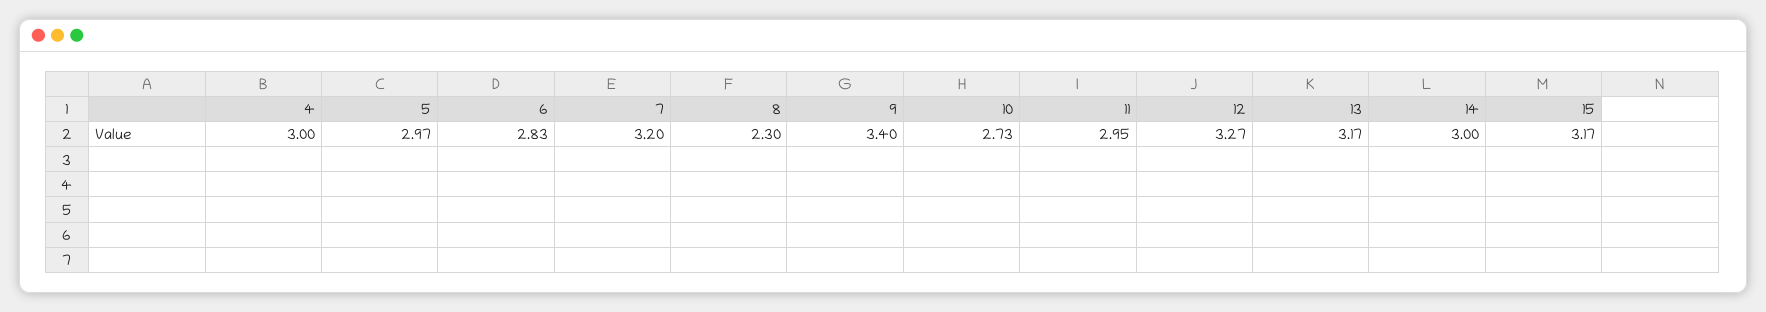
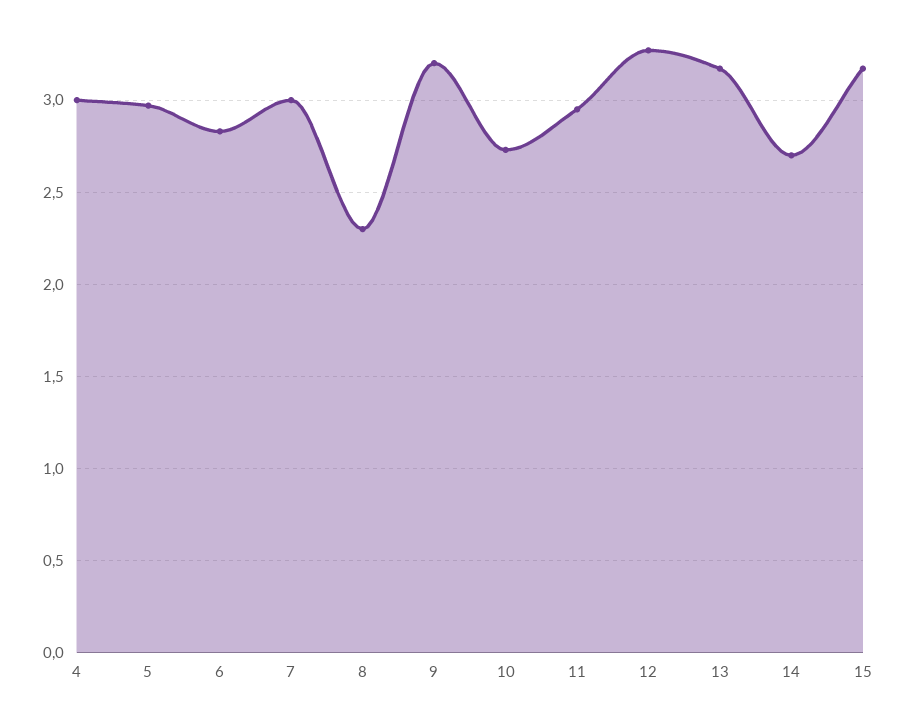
7: 3.2 -> 3
9: 3.4 -> 3.2
14: 3 -> 2.7

